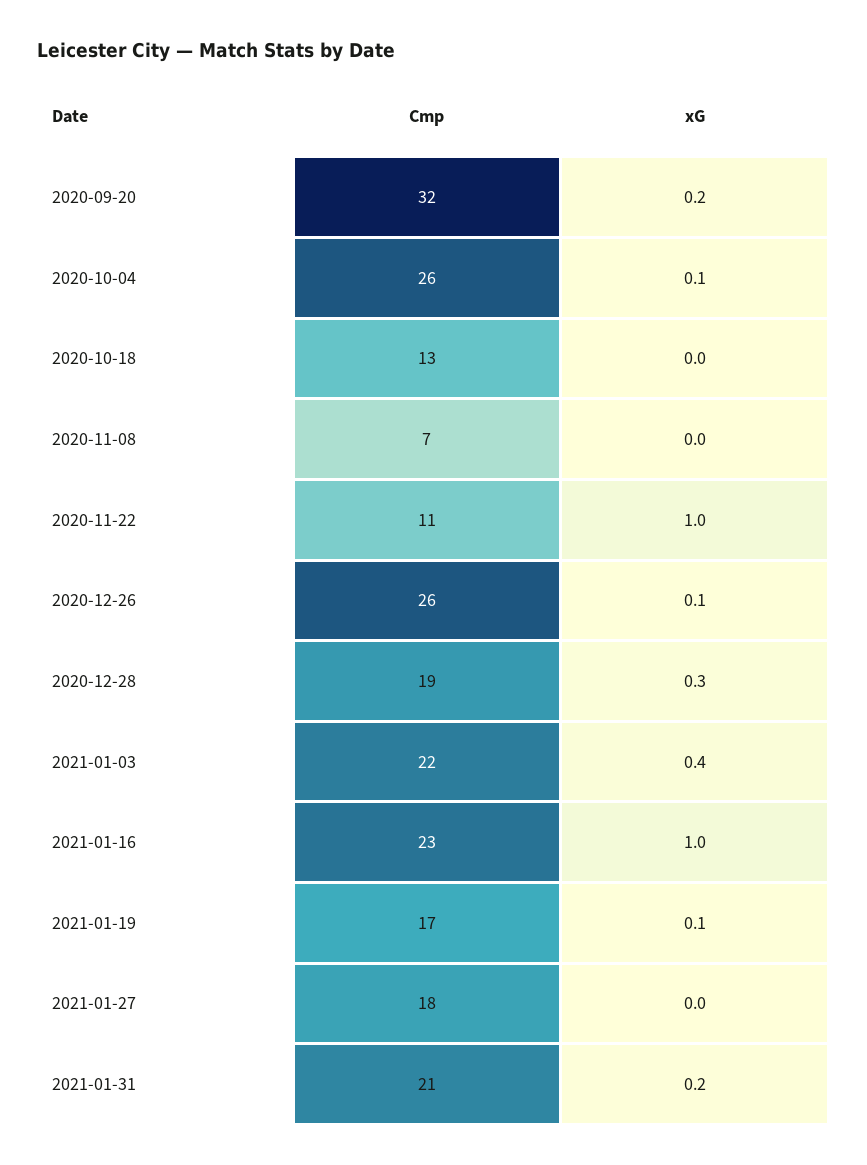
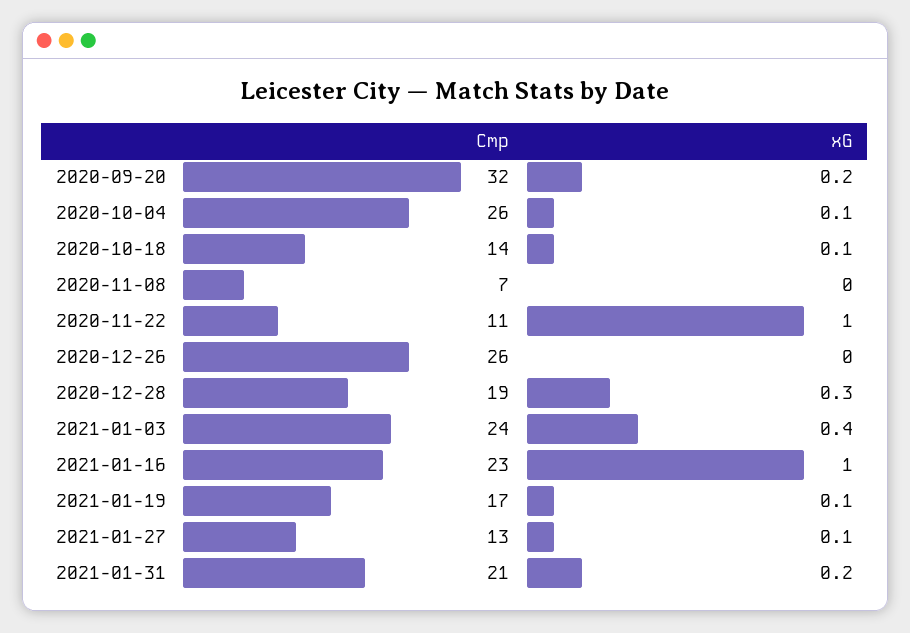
Cmp, 2020-10-18: 13 -> 14
xG, 2020-10-18: 0 -> 0.1
xG, 2020-12-26: 0.1 -> 0
Cmp, 2021-01-03: 22 -> 24
Cmp, 2021-01-27: 18 -> 13
xG, 2021-01-27: 0 -> 0.1

